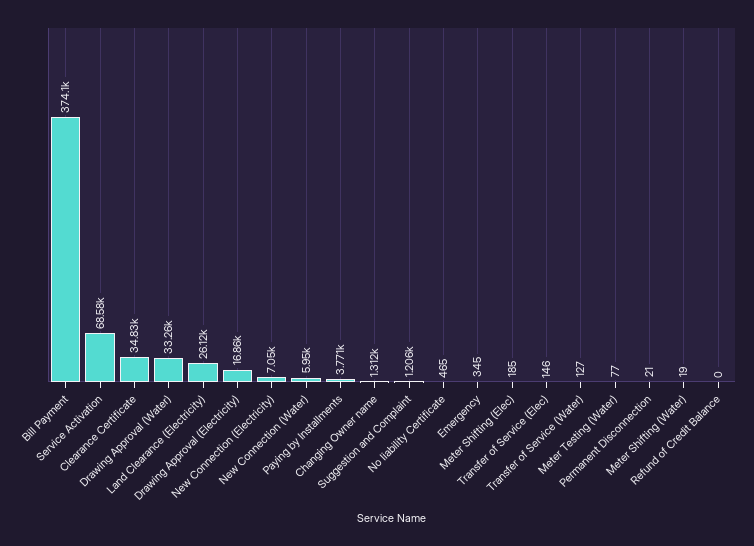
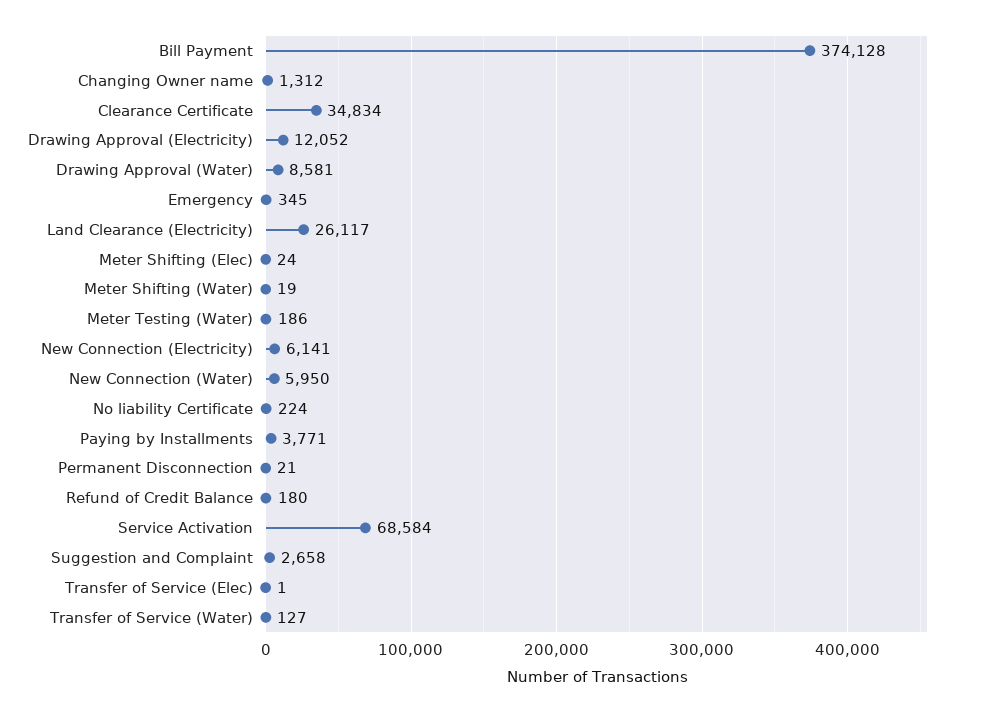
Drawing Approval (Water): 33260 -> 8581
Drawing Approval (Electricity): 16860 -> 12052
New Connection (Electricity): 7050 -> 6141
Suggestion and Complaint: 1206 -> 2658
No liability Certificate: 465 -> 224
Meter Shifting (Elec): 185 -> 24
Transfer of Service (Elec): 146 -> 1
Meter Testing (Water): 77 -> 186
Refund of Credit Balance: 0 -> 180

